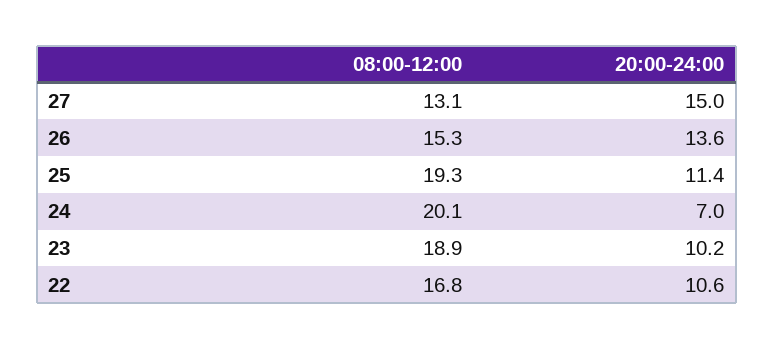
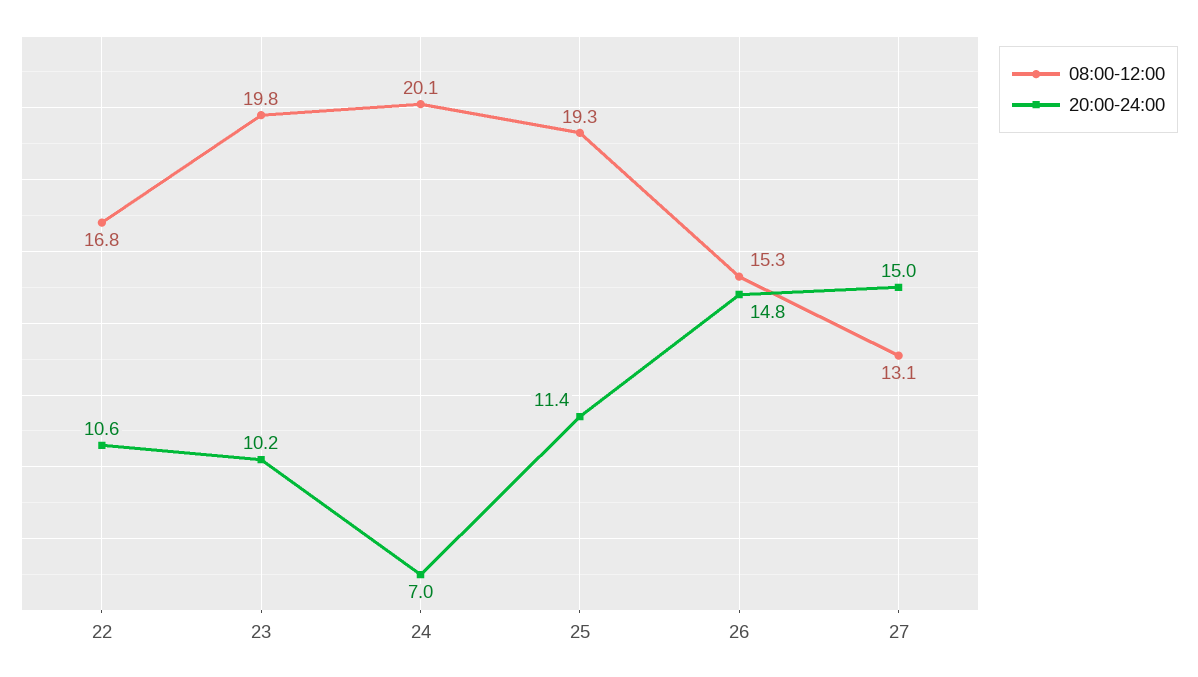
20:00-24:00, 26: 13.6 -> 14.8
08:00-12:00, 23: 18.9 -> 19.8

